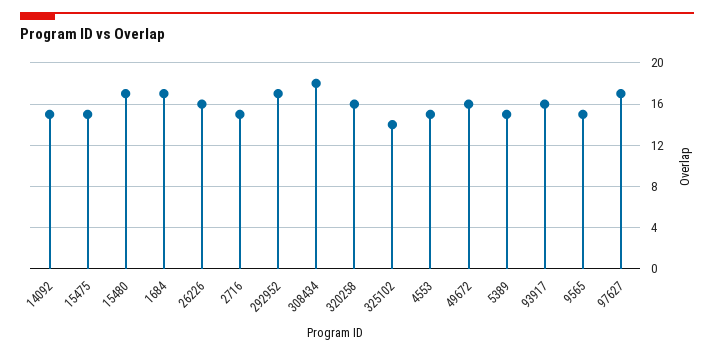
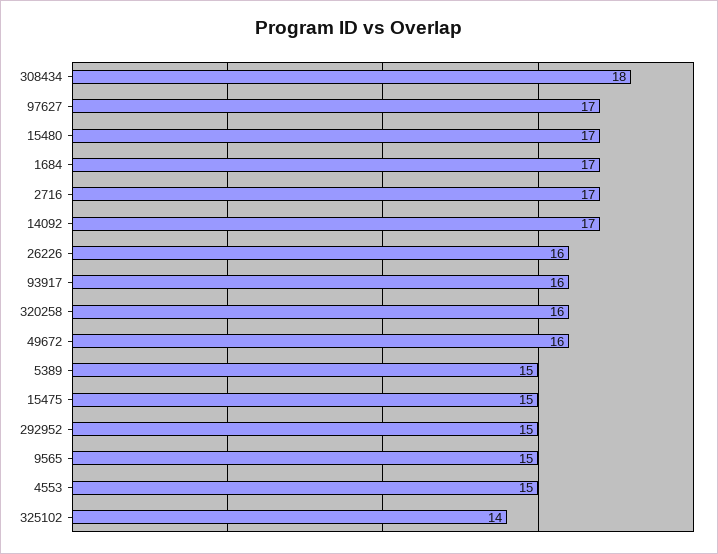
14092: 15 -> 17
2716: 15 -> 17
292952: 17 -> 15

